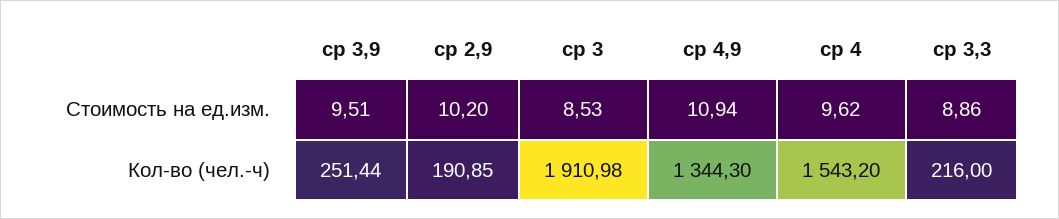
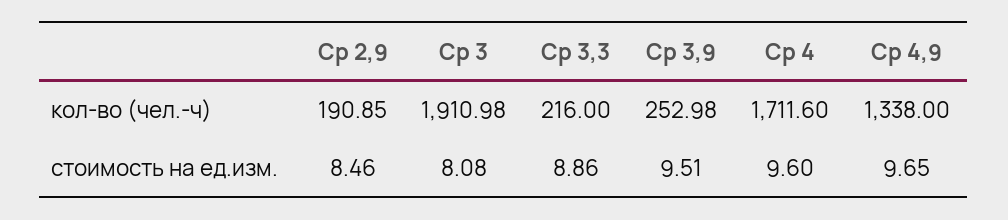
ср 2,9, Стоимость на ед.изм.: 10.2 -> 8.46
ср 3, Стоимость на ед.изм.: 8.53 -> 8.08
ср 4,9, Стоимость на ед.изм.: 10.94 -> 9.65
ср 4, Стоимость на ед.изм.: 9.62 -> 9.6
ср 3,9, Кол-во (чел.-ч): 251.44 -> 252.98
ср 4,9, Кол-во (чел.-ч): 1344.3 -> 1338
ср 4, Кол-во (чел.-ч): 1543.2 -> 1711.6

